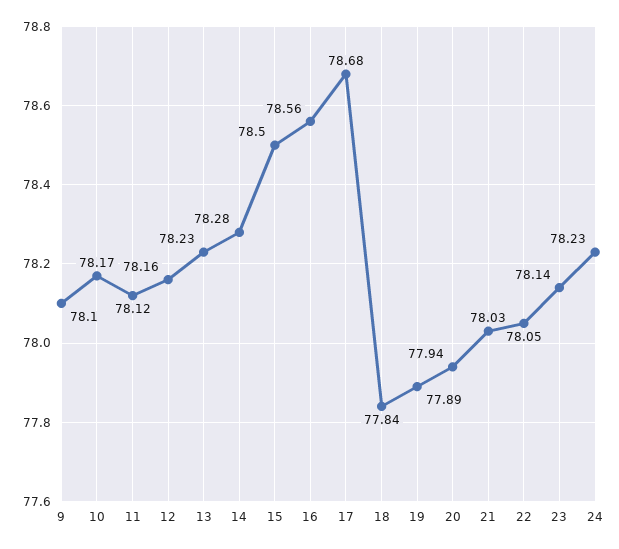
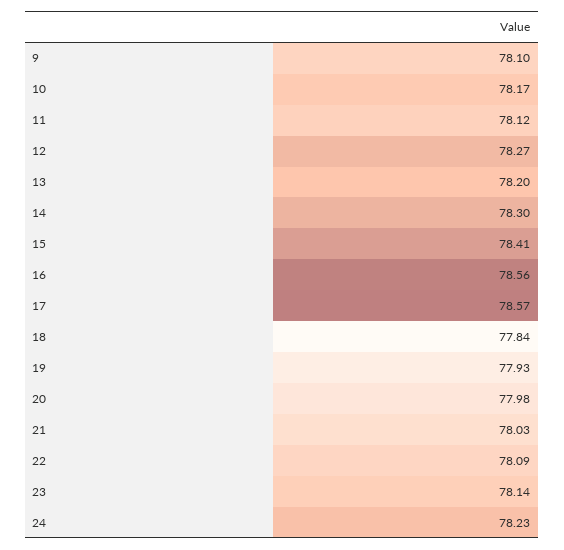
12: 78.16 -> 78.27
13: 78.23 -> 78.2
14: 78.28 -> 78.3
15: 78.5 -> 78.41
17: 78.68 -> 78.57
19: 77.89 -> 77.93
20: 77.94 -> 77.98
22: 78.05 -> 78.09

